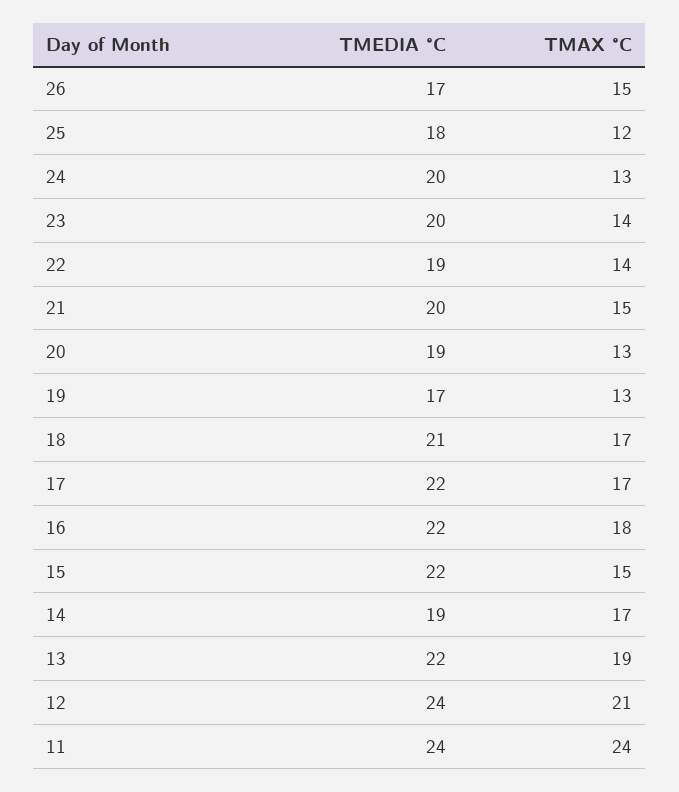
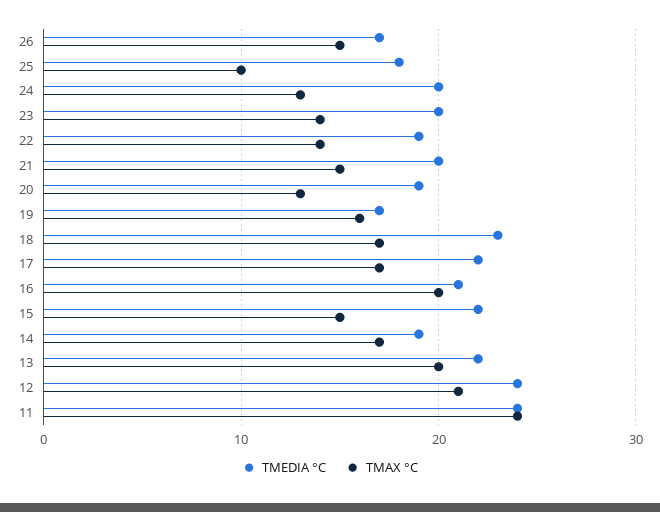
TMAX °C, 25: 12 -> 10
TMAX °C, 19: 13 -> 16
TMEDIA °C, 18: 21 -> 23
TMEDIA °C, 16: 22 -> 21
TMAX °C, 16: 18 -> 20
TMAX °C, 13: 19 -> 20

